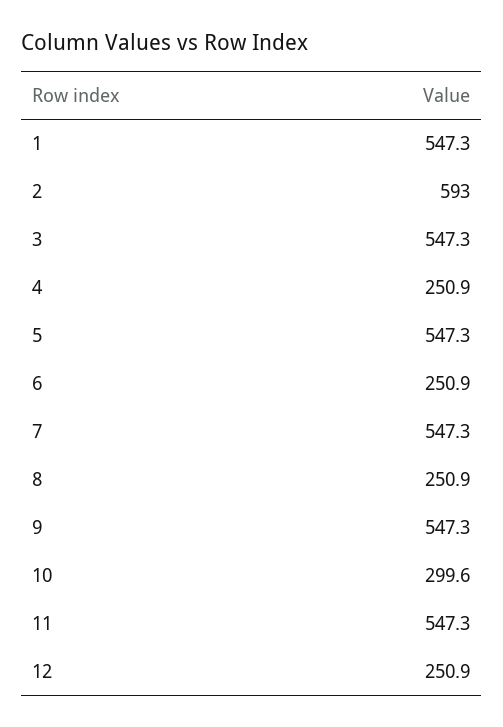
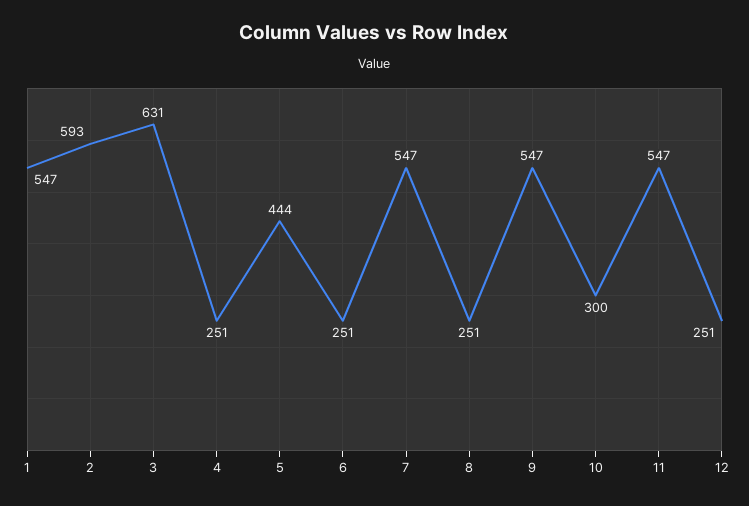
3: 547.3 -> 631
5: 547.3 -> 444

